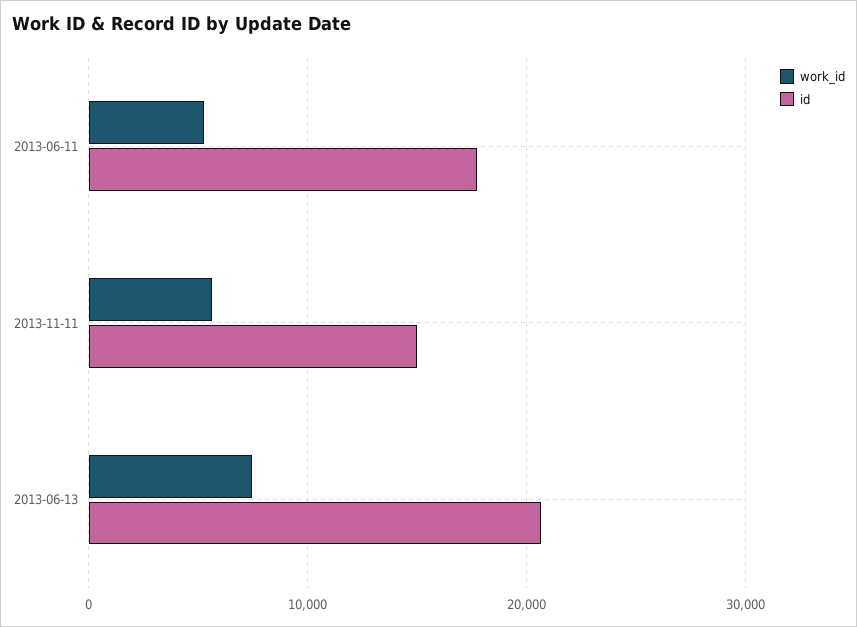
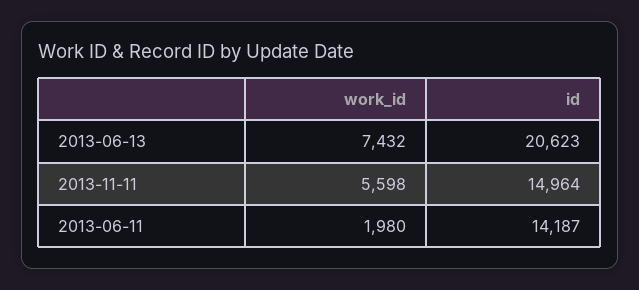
work_id, 2013-06-11: 5000 -> 1980
id, 2013-06-11: 18000 -> 14187

